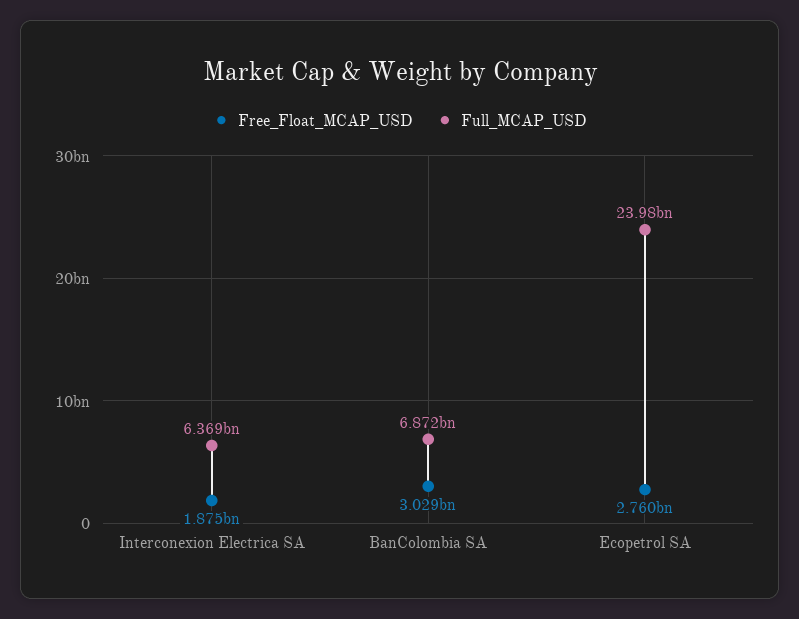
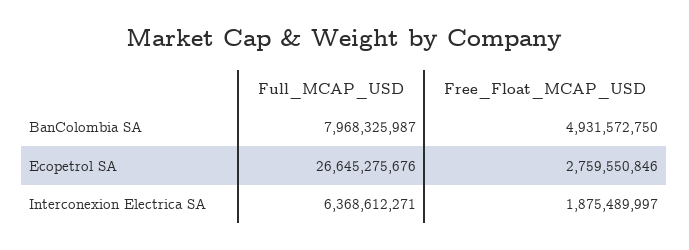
Free_Float_MCAP_USD, BanColombia SA: 3029000000 -> 4931572750
Full_MCAP_USD, BanColombia SA: 6872000000 -> 7968325987
Full_MCAP_USD, Ecopetrol SA: 23980000000 -> 26645275676

